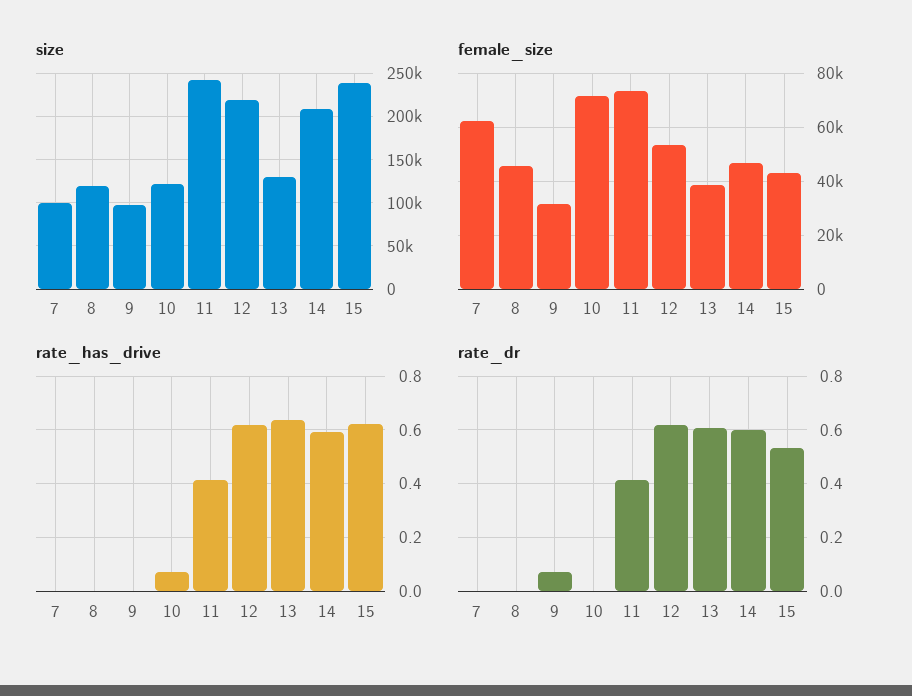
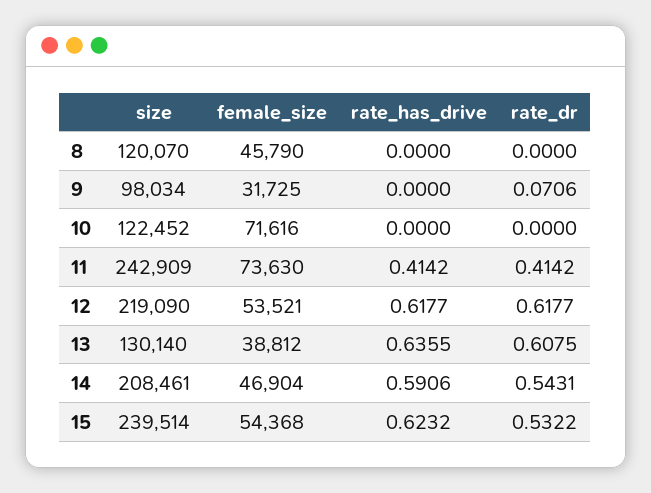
size, 7: 100000 -> none
female_size, 7: 62500 -> none
female_size, 15: 42500 -> 54368
rate_has_drive, 7: 0 -> none
rate_has_drive, 10: 0.075 -> 0
rate_dr, 7: 0 -> none
rate_dr, 14: 0.6 -> 0.5431

